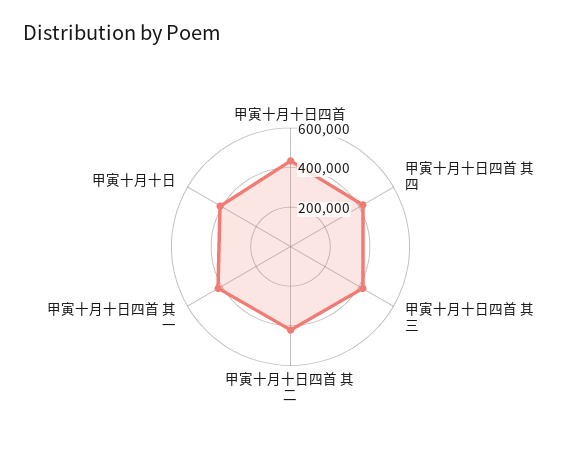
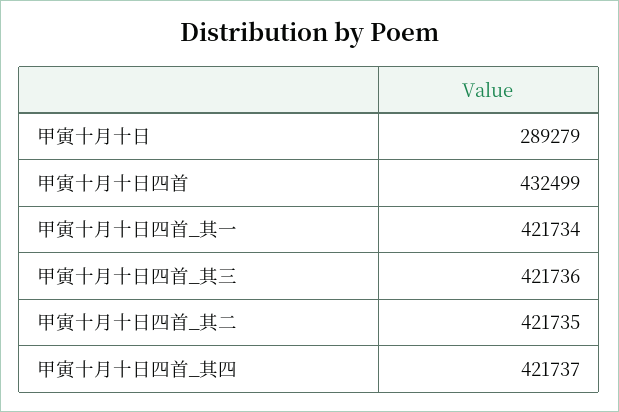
甲寅十月十日: 400000 -> 289279

